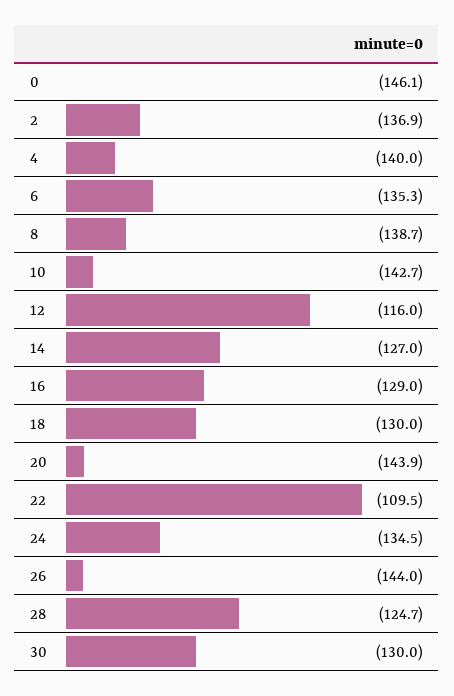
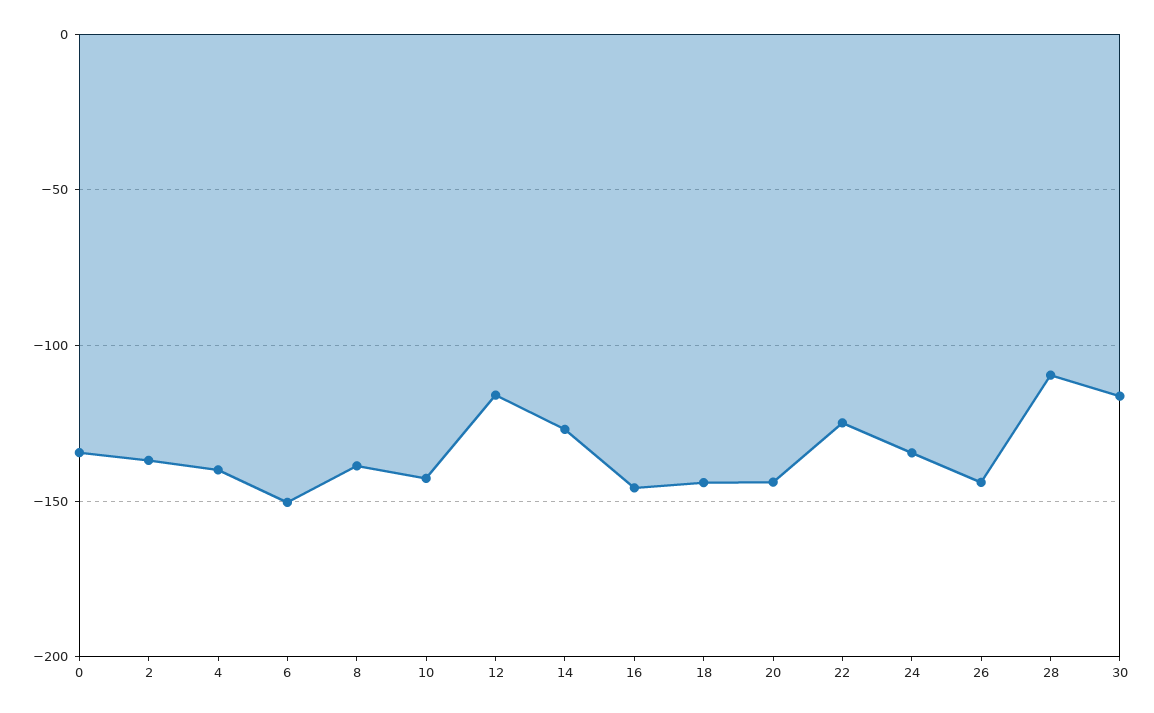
0: -146.1 -> -135
6: -135.3 -> -150
16: -129 -> -145
18: -130 -> -145
22: -109.5 -> -125
28: -124.7 -> -110
30: -130 -> -115

